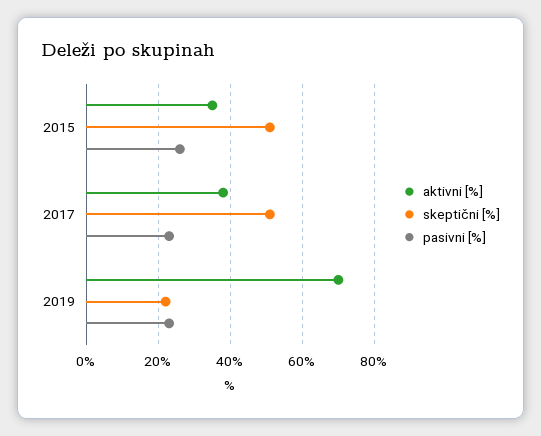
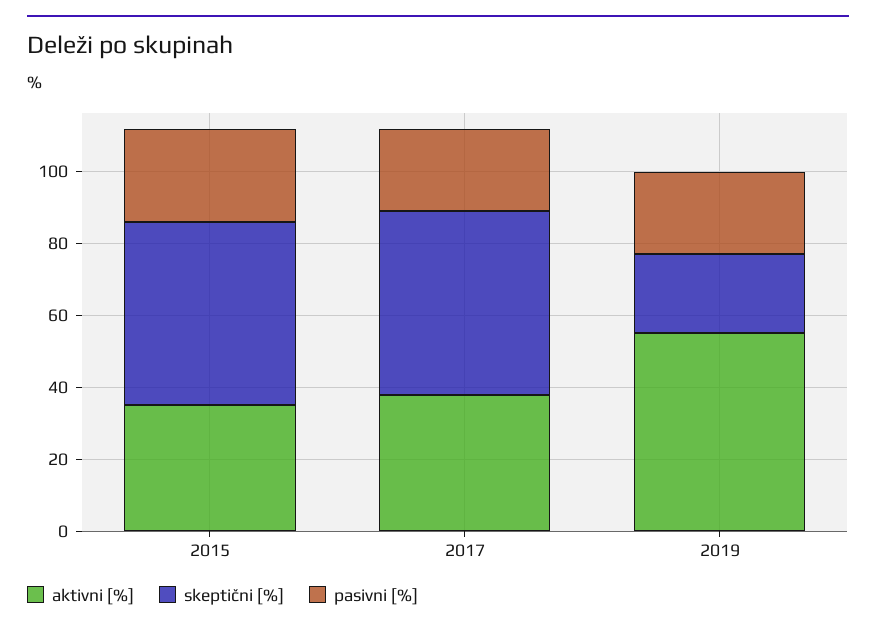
aktivni [%], 2019: 70 -> 55

